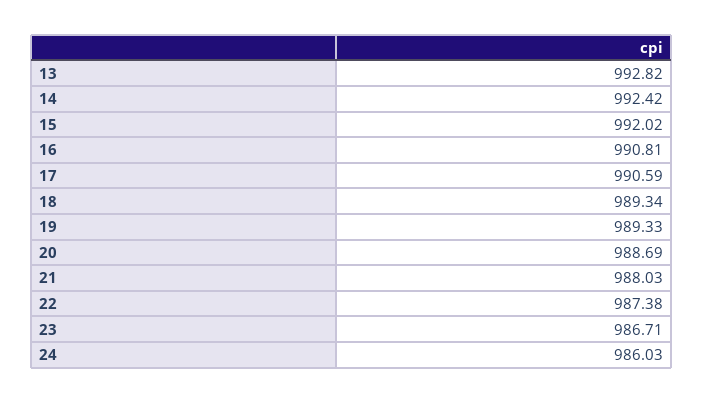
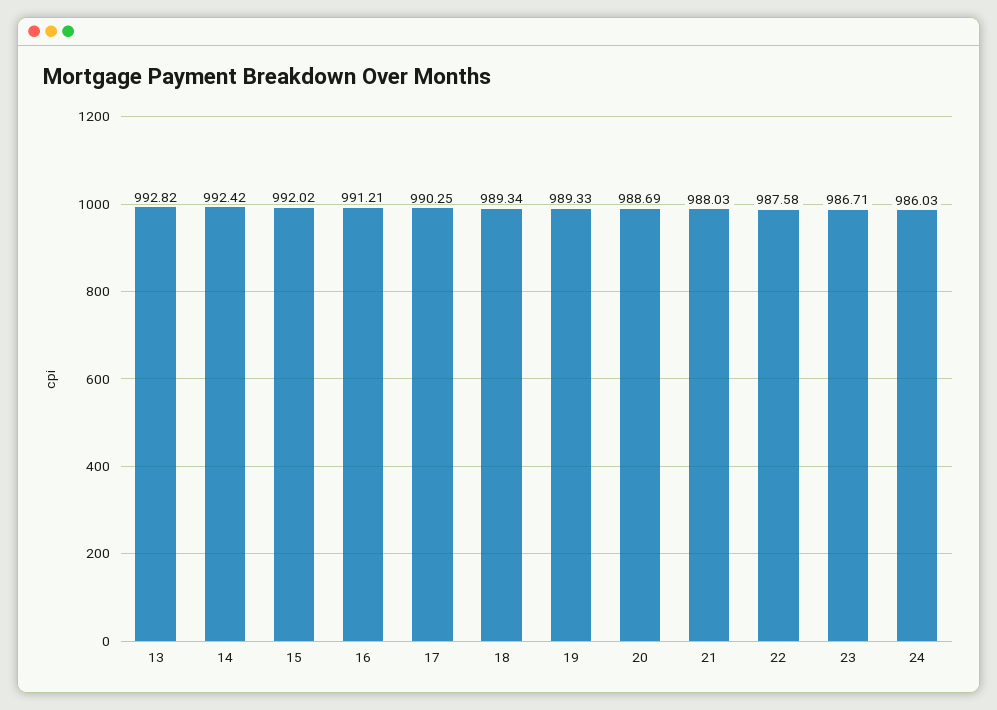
16: 990.81 -> 991.21
17: 990.59 -> 990.25
22: 987.38 -> 987.58

